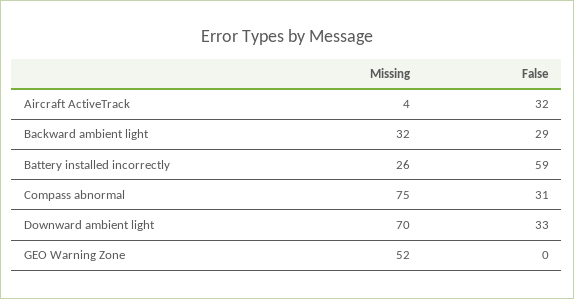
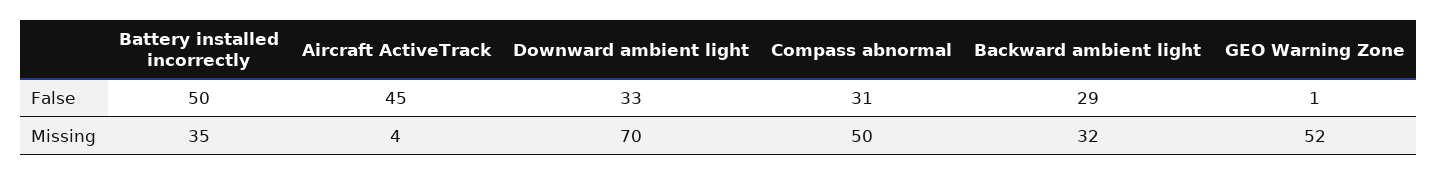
False, Aircraft ActiveTrack: 32 -> 45
Missing, Battery installed incorrectly: 26 -> 35
False, Battery installed incorrectly: 59 -> 50
Missing, Compass abnormal: 75 -> 50
False, GEO Warning Zone: 0 -> 1

